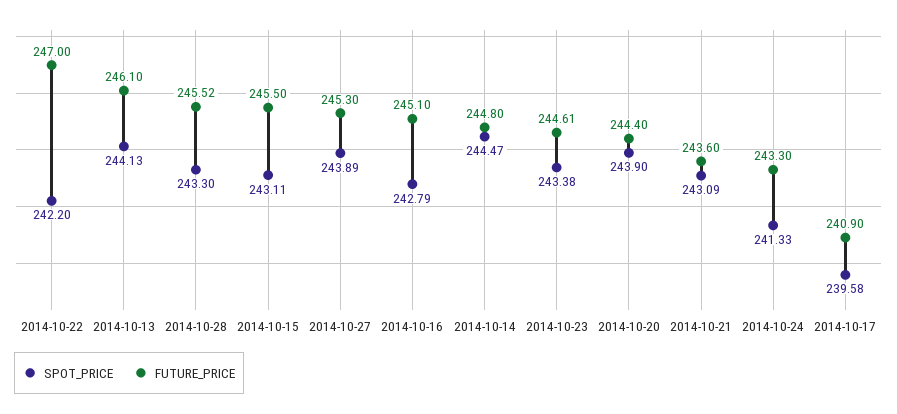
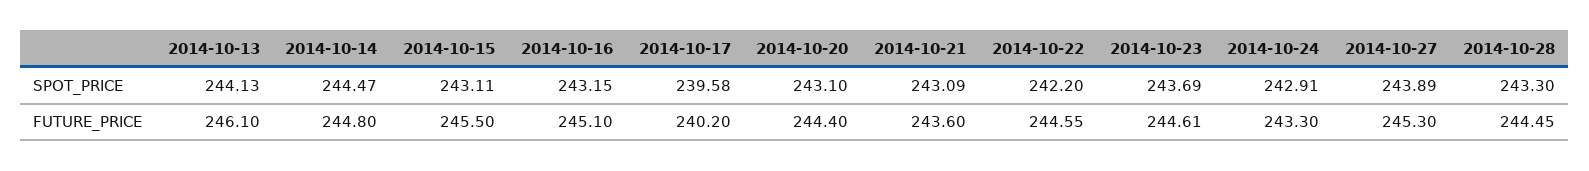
FUTURE_PRICE, 2014-10-22: 247 -> 244.55
FUTURE_PRICE, 2014-10-28: 245.52 -> 244.45
SPOT_PRICE, 2014-10-16: 242.79 -> 243.15
SPOT_PRICE, 2014-10-23: 243.38 -> 243.69
SPOT_PRICE, 2014-10-20: 243.9 -> 243.1
SPOT_PRICE, 2014-10-24: 241.33 -> 242.91
FUTURE_PRICE, 2014-10-17: 240.9 -> 240.2

